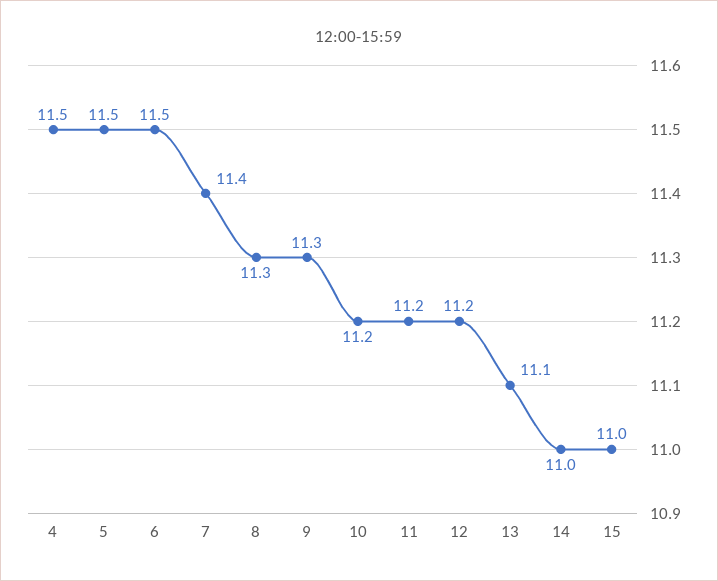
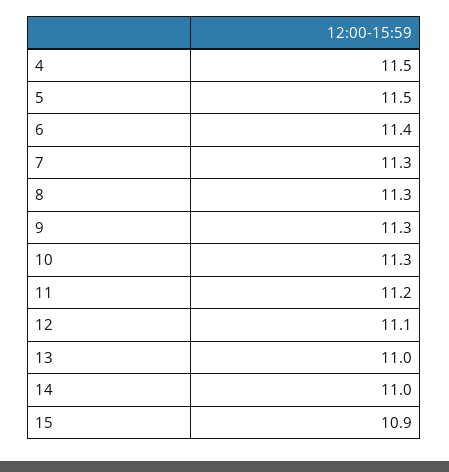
6: 11.5 -> 11.4
7: 11.4 -> 11.3
10: 11.2 -> 11.3
12: 11.2 -> 11.1
13: 11.1 -> 11
15: 11 -> 10.9

